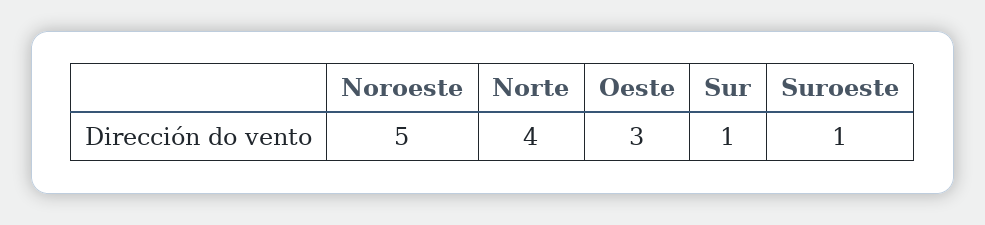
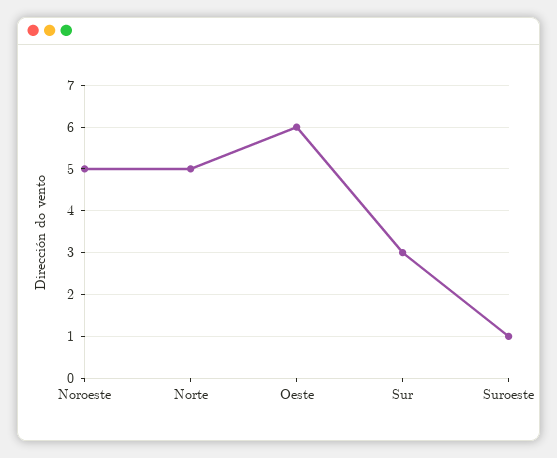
Norte: 4 -> 5
Oeste: 3 -> 6
Sur: 1 -> 3

